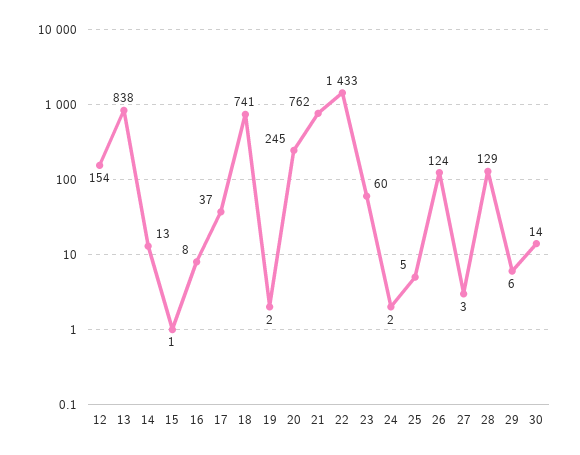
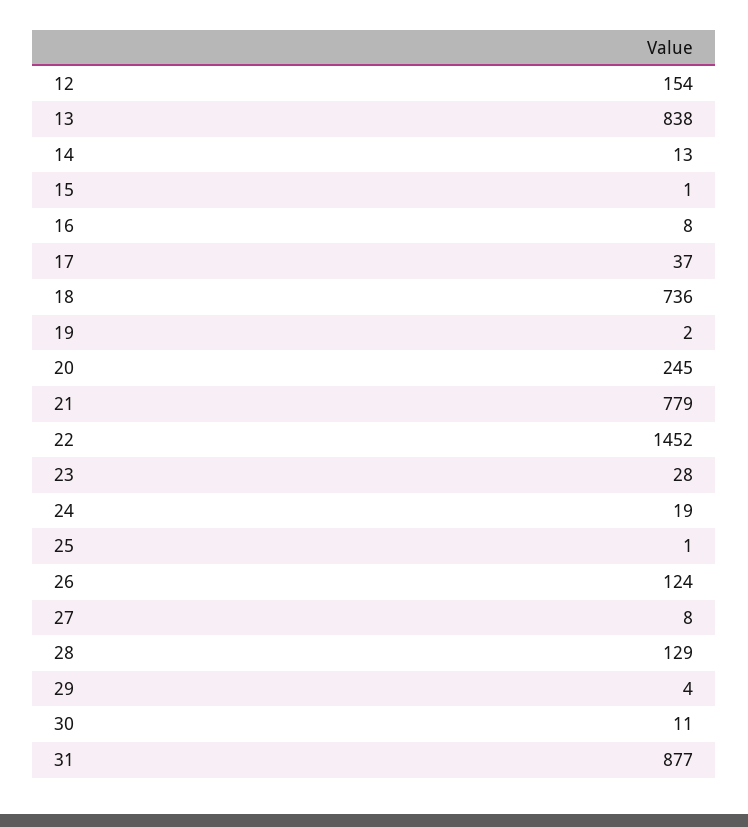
18: 741 -> 736
21: 762 -> 779
22: 1433 -> 1452
23: 60 -> 28
24: 2 -> 19
25: 5 -> 1
27: 3 -> 8
29: 6 -> 4
30: 14 -> 11
31: none -> 877

